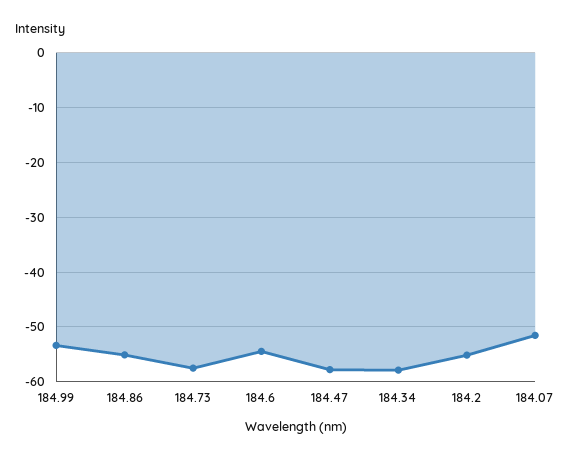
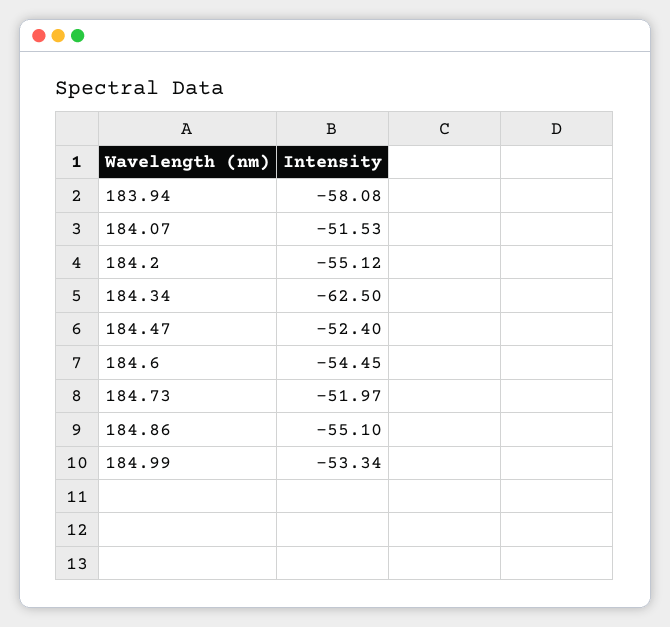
184.73: -58 -> -51.97
184.47: -58 -> -52.4
184.34: -58 -> -62.5
183.94: none -> -58.08

